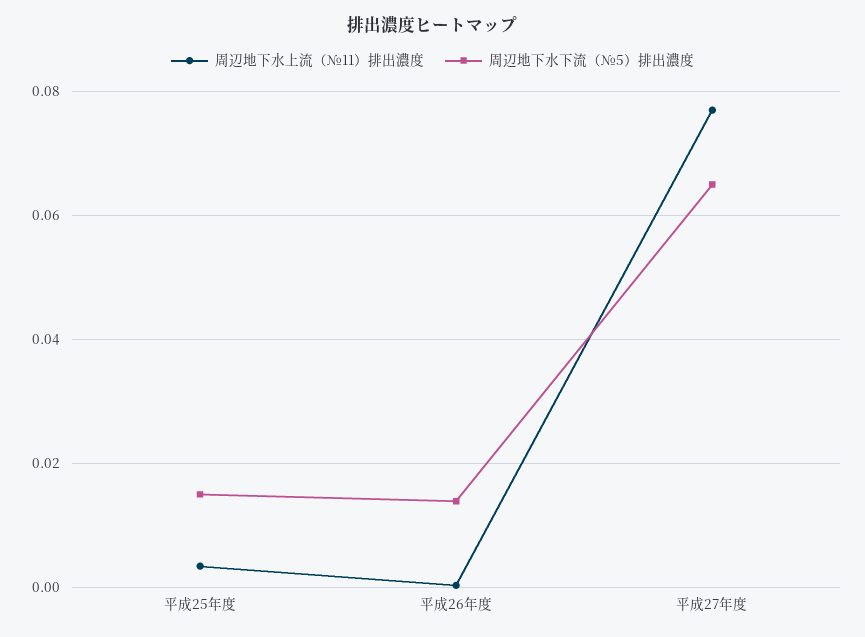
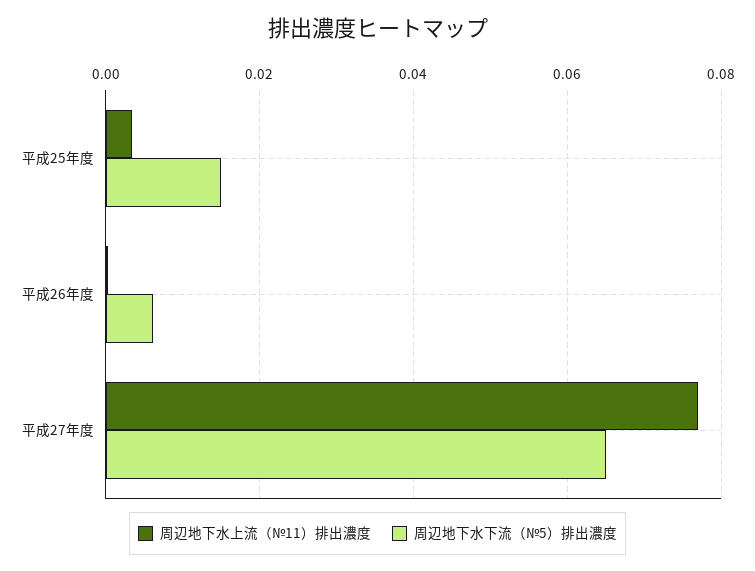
周辺地下水下流（№5）排出濃度, 平成26年度: 0.014 -> 0.006

